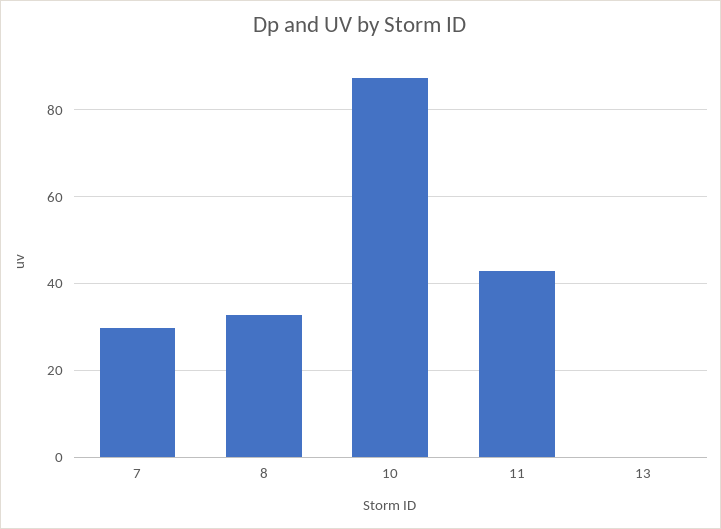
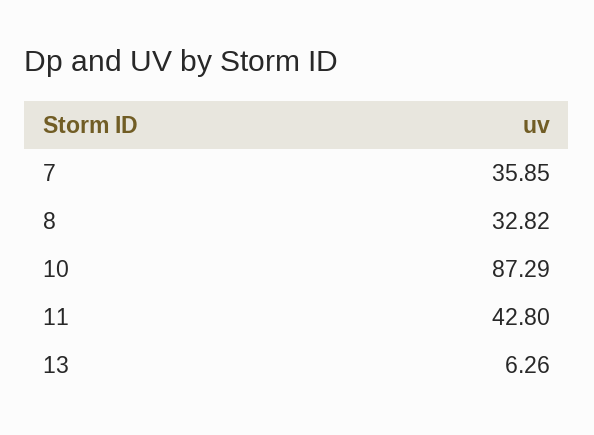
7: 30 -> 35.85
13: 0 -> 6.26

